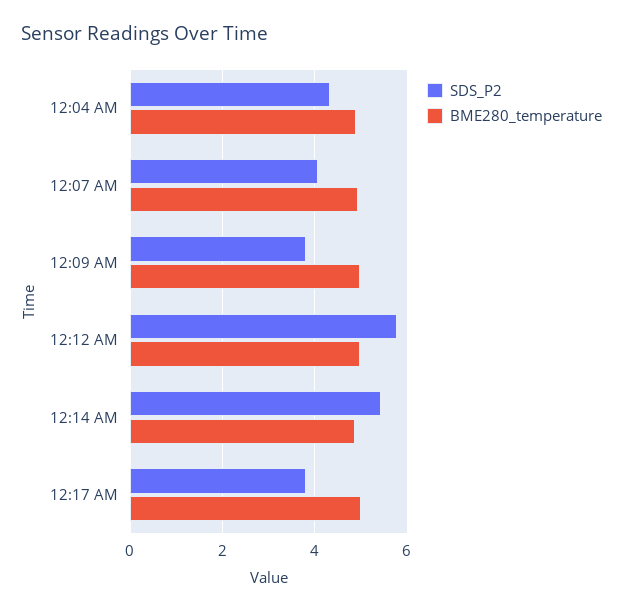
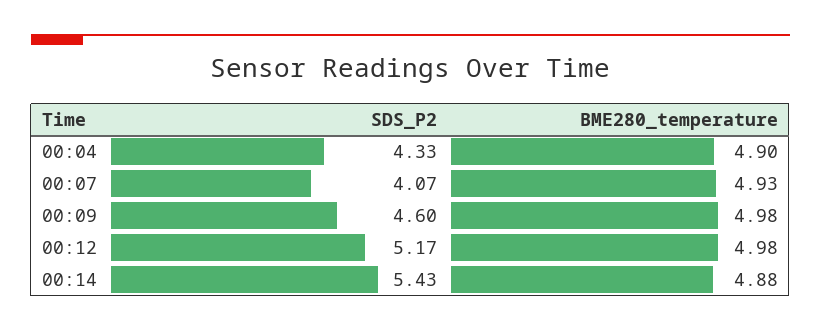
SDS_P2, 12:09 AM: 3.8 -> 4.6
SDS_P2, 12:12 AM: 5.8 -> 5.17
SDS_P2, 12:17 AM: 3.8 -> none
BME280_temperature, 12:17 AM: 5 -> none

